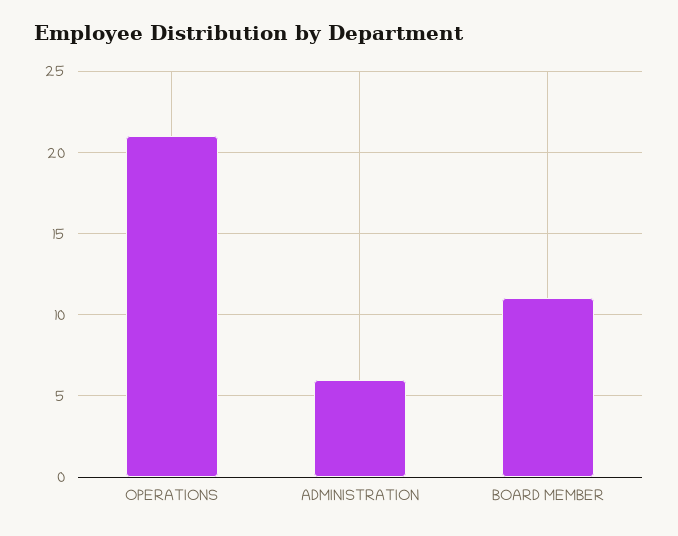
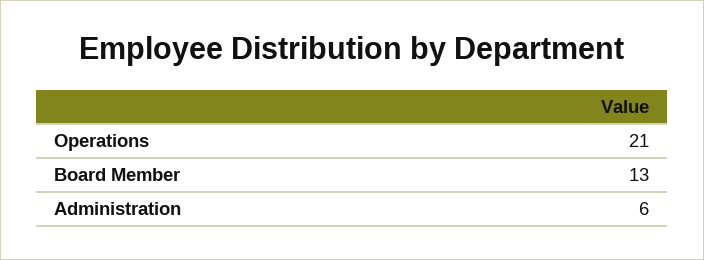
BOARD MEMBER: 11 -> 13

